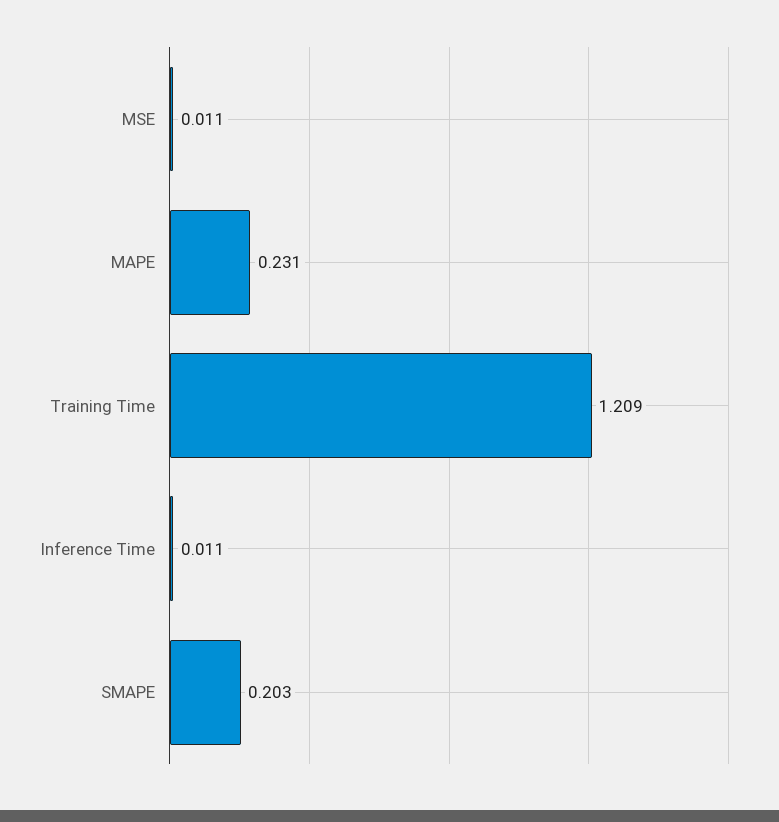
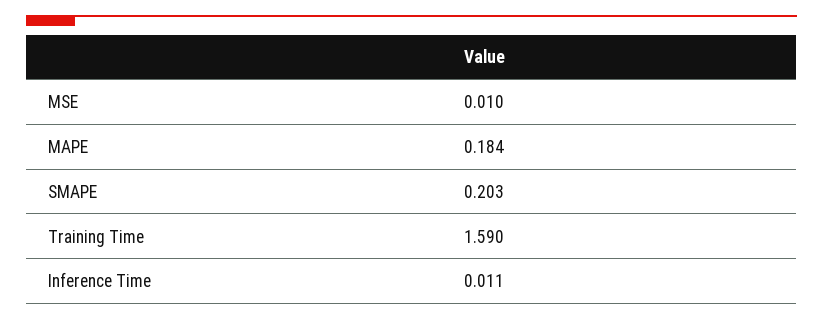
MSE: 0.011 -> 0.01
MAPE: 0.231 -> 0.184
Training Time: 1.209 -> 1.59

